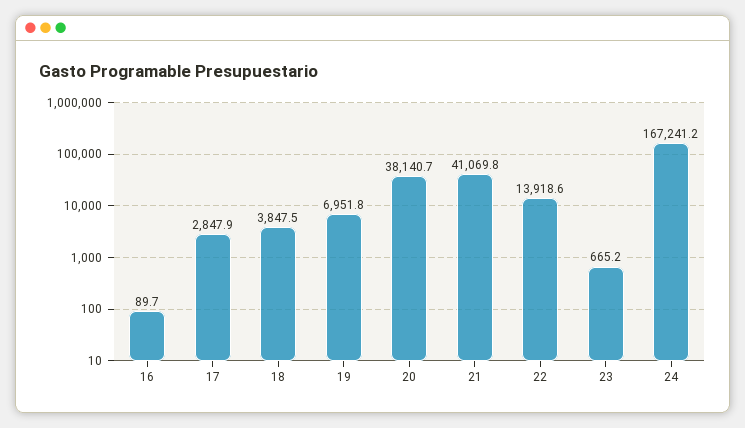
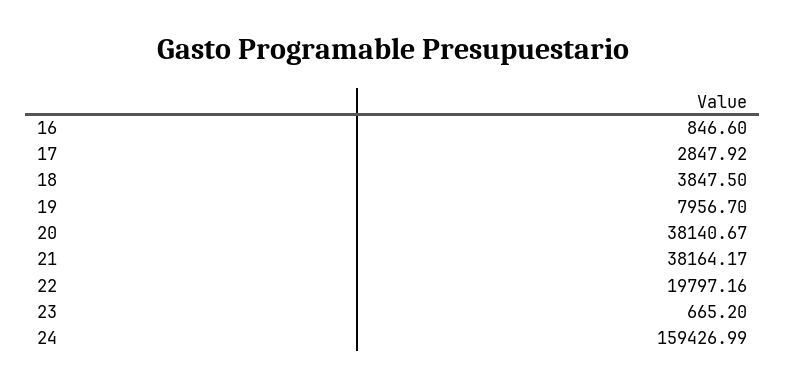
16: 89.7 -> 846.6
19: 6951.8 -> 7956.7
21: 41069.8 -> 38164.17
22: 13918.6 -> 19797.16
24: 167241.2 -> 159426.99

